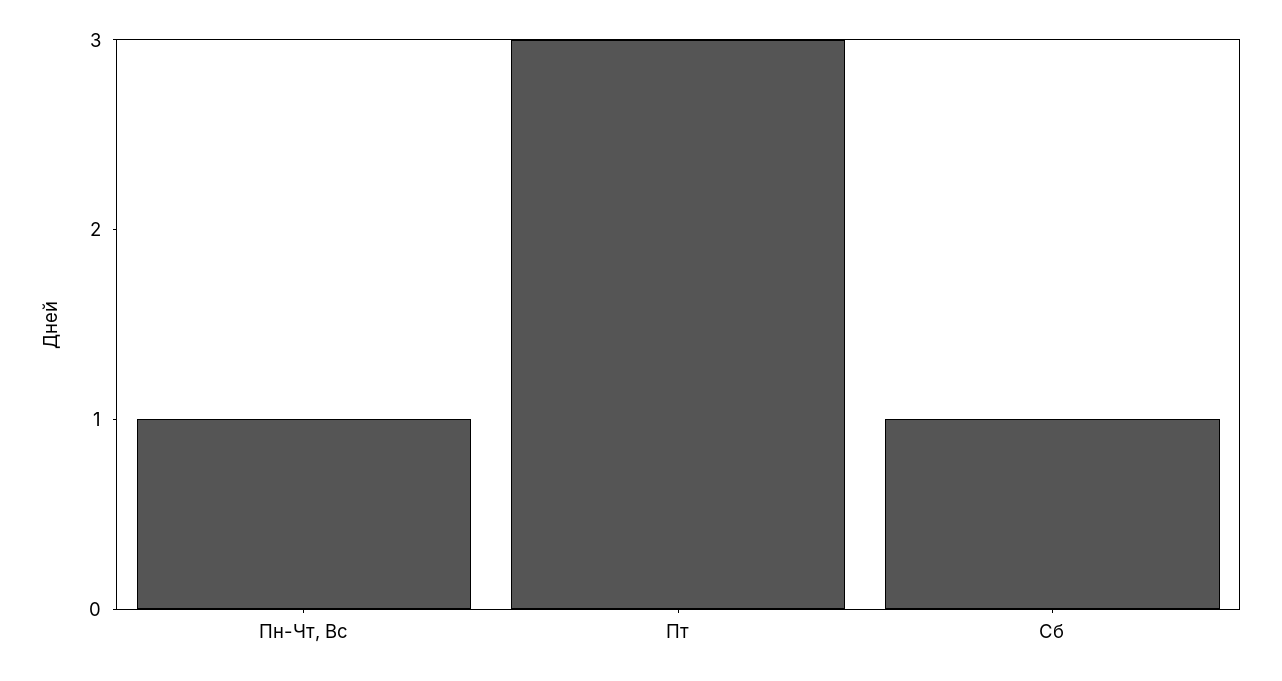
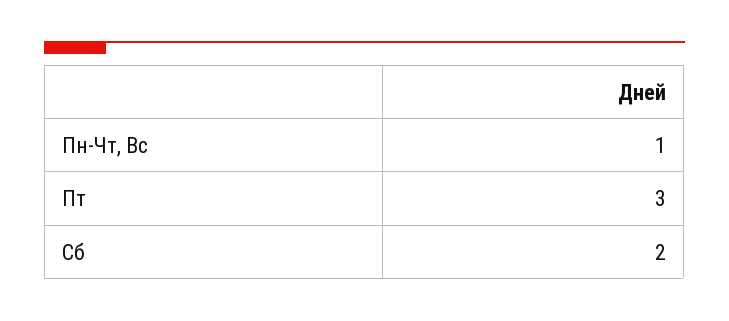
Сб: 1 -> 2

